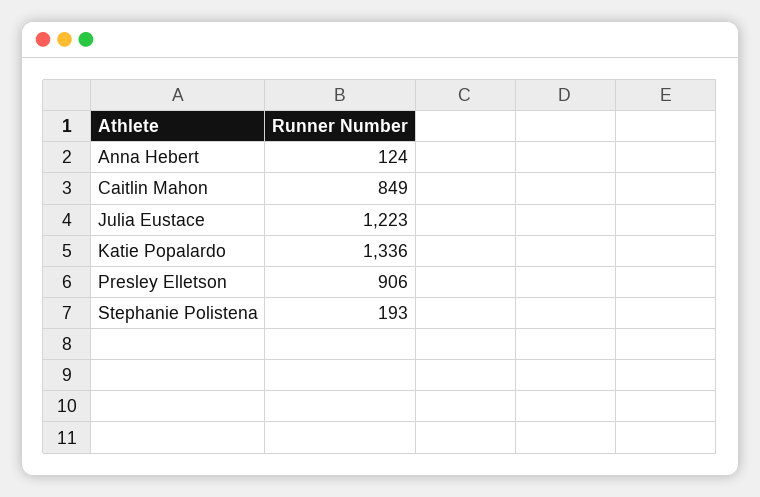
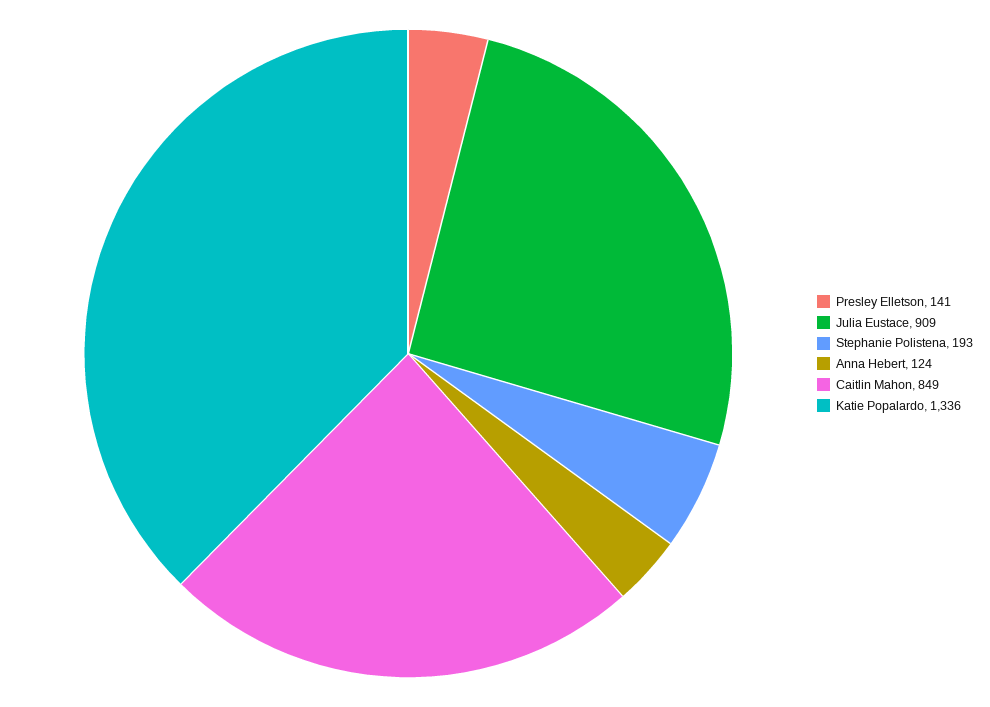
Julia Eustace: 1223 -> 909
Presley Elletson: 906 -> 141

